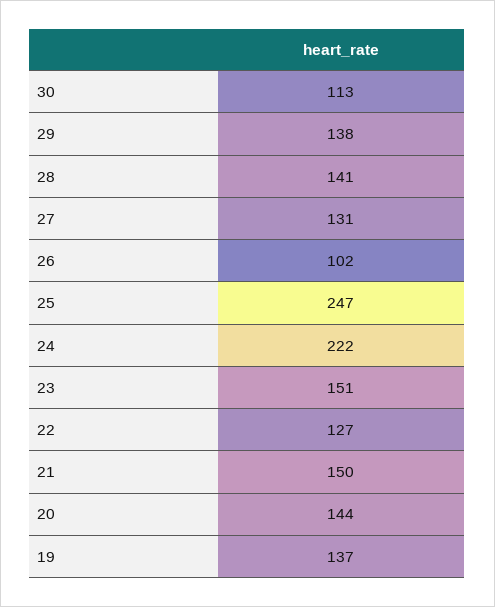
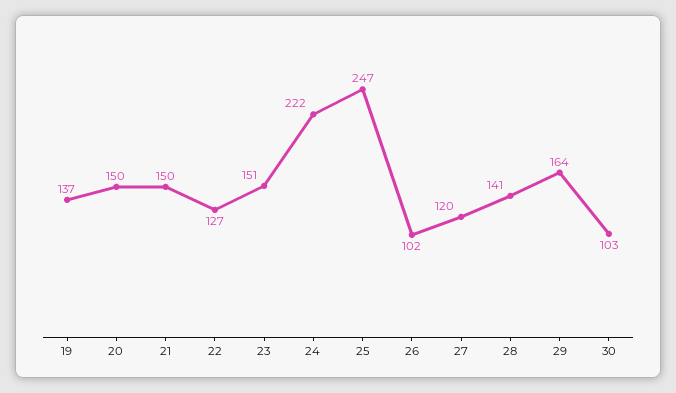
30: 113 -> 103
29: 138 -> 164
27: 131 -> 120
20: 144 -> 150

